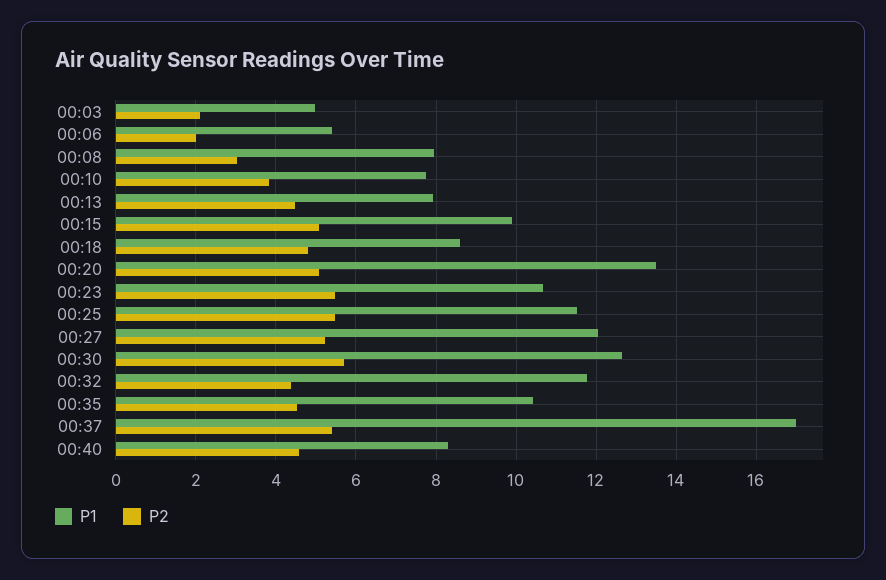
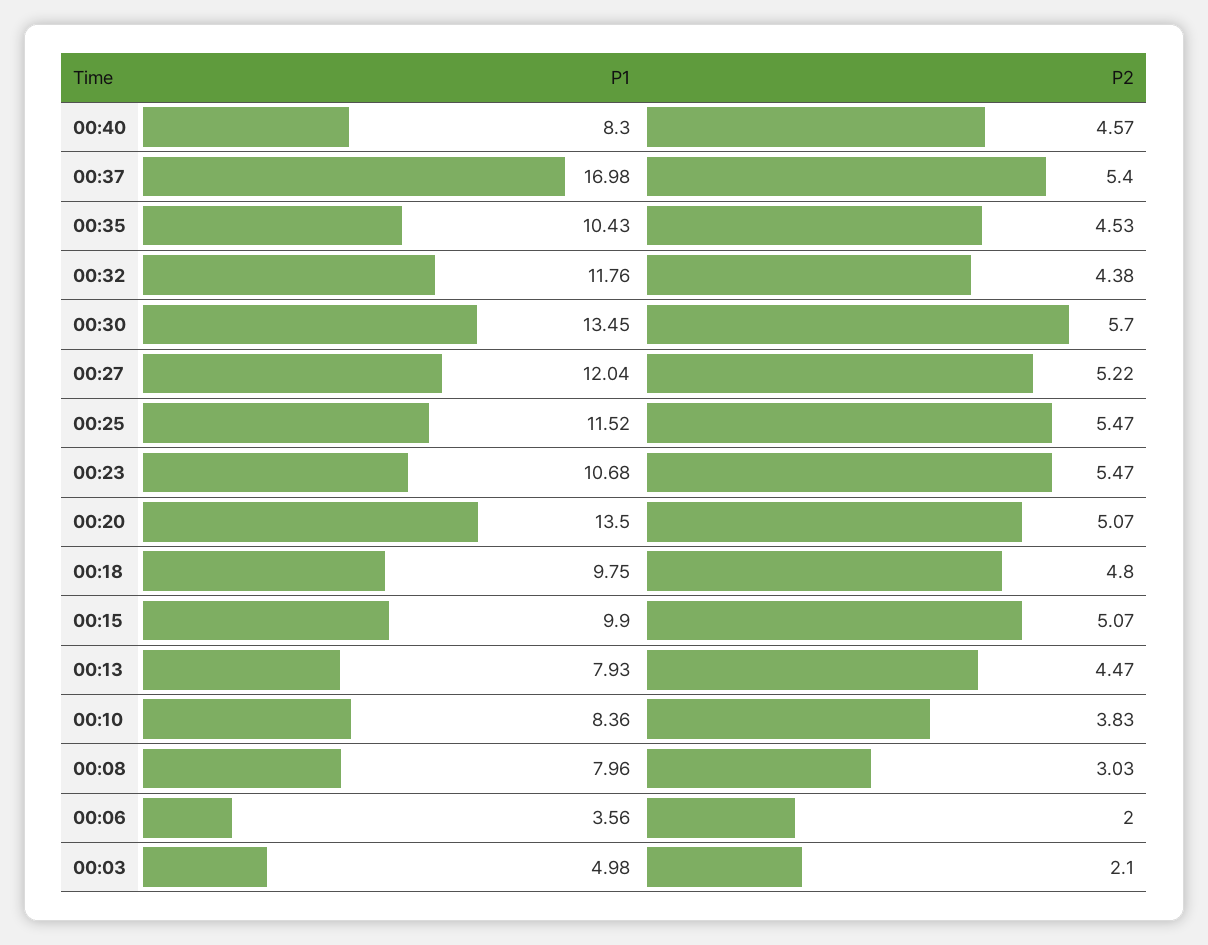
P1, 00:06: 5.4 -> 3.56
P1, 00:10: 7.8 -> 8.36
P1, 00:18: 8.6 -> 9.75
P1, 00:30: 12.6 -> 13.45

